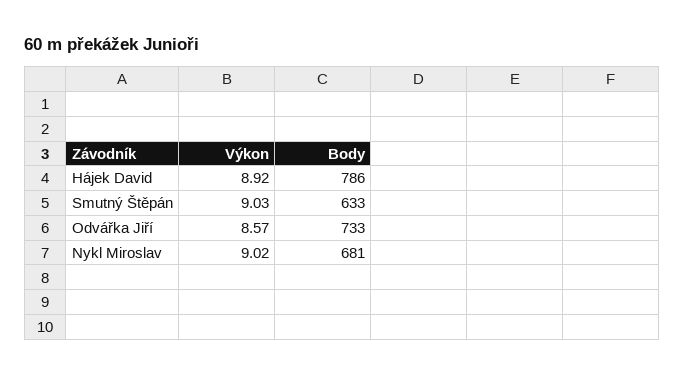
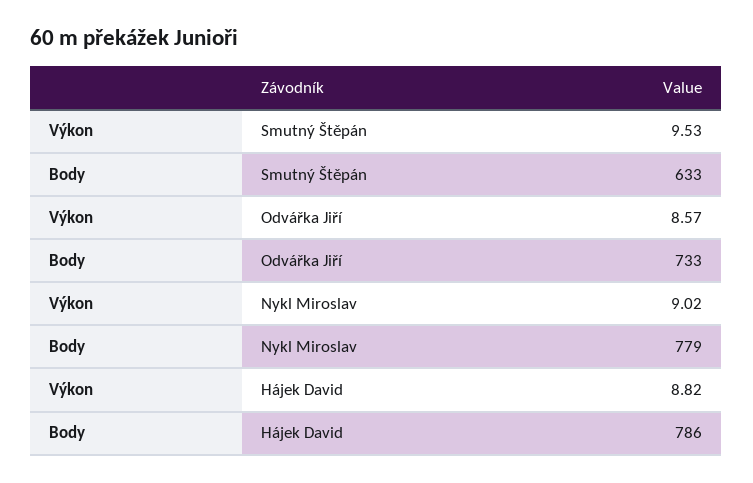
Výkon, Hájek David: 8.92 -> 8.82
Výkon, Smutný Štěpán: 9.03 -> 9.53
Body, Nykl Miroslav: 681 -> 779

